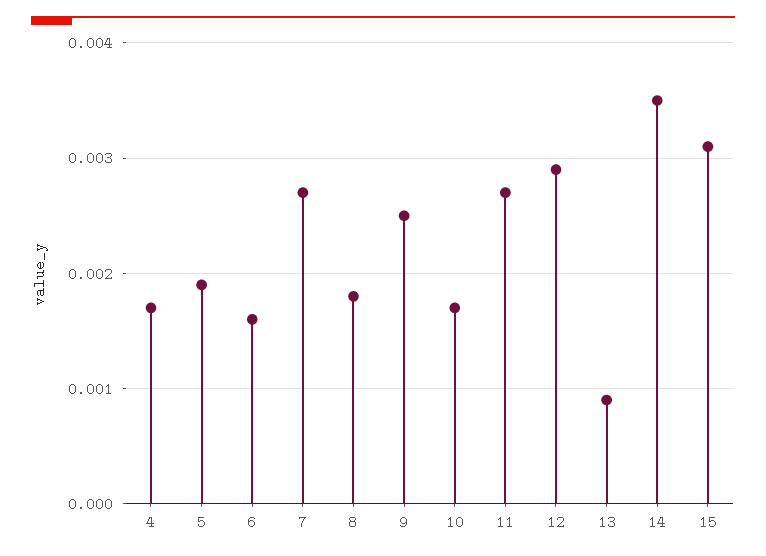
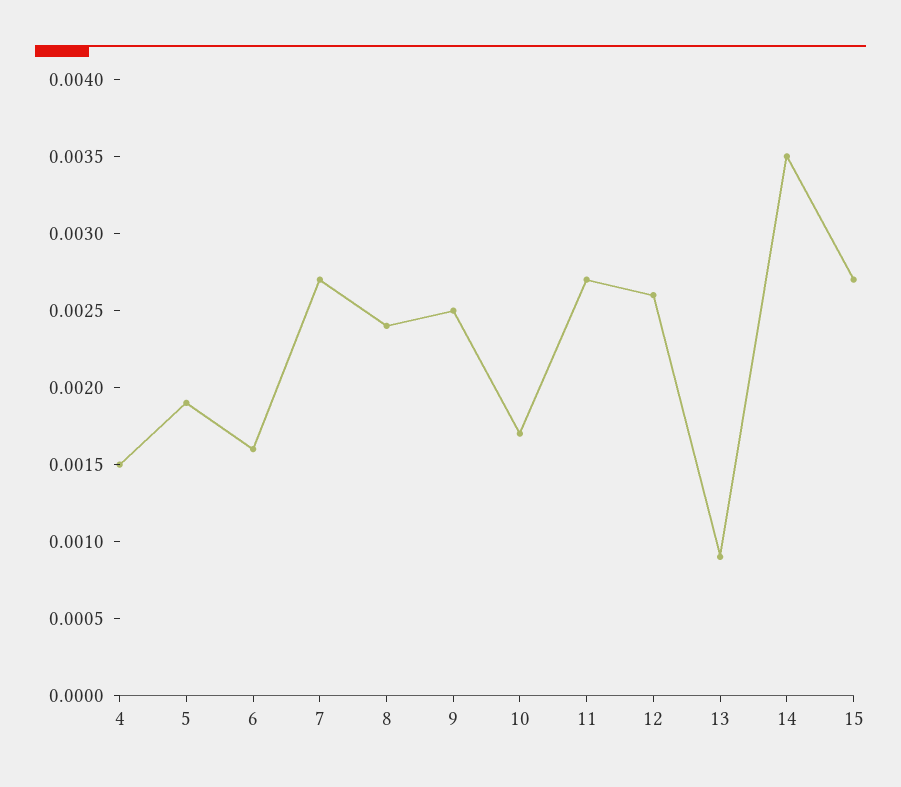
4: 0.0017 -> 0.0015
8: 0.0018 -> 0.0024
12: 0.0029 -> 0.0026
15: 0.0031 -> 0.0027

